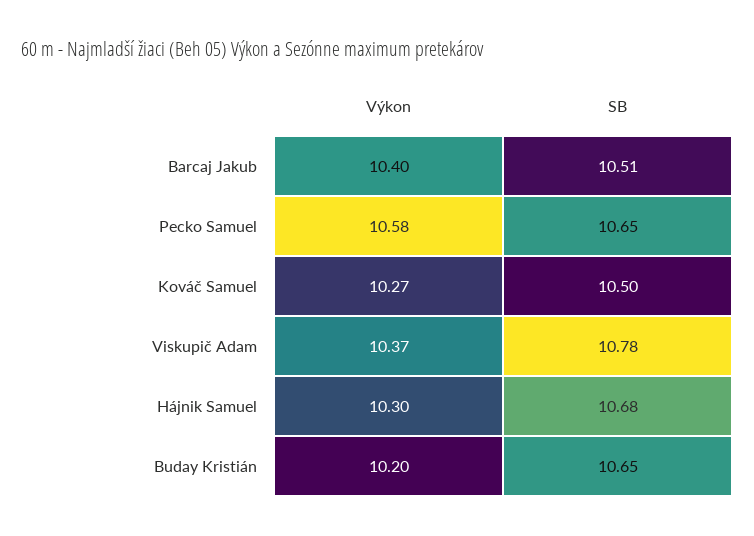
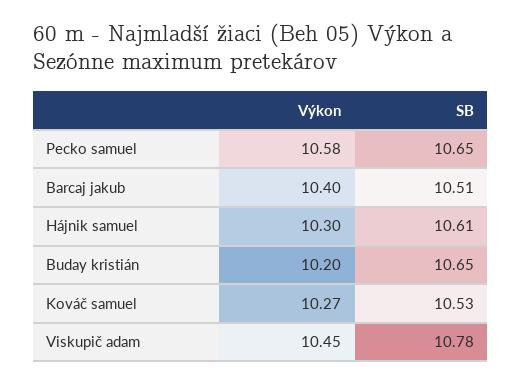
SB, Kováč Samuel: 10.5 -> 10.53
Výkon, Viskupič Adam: 10.37 -> 10.45
SB, Hájnik Samuel: 10.68 -> 10.61

